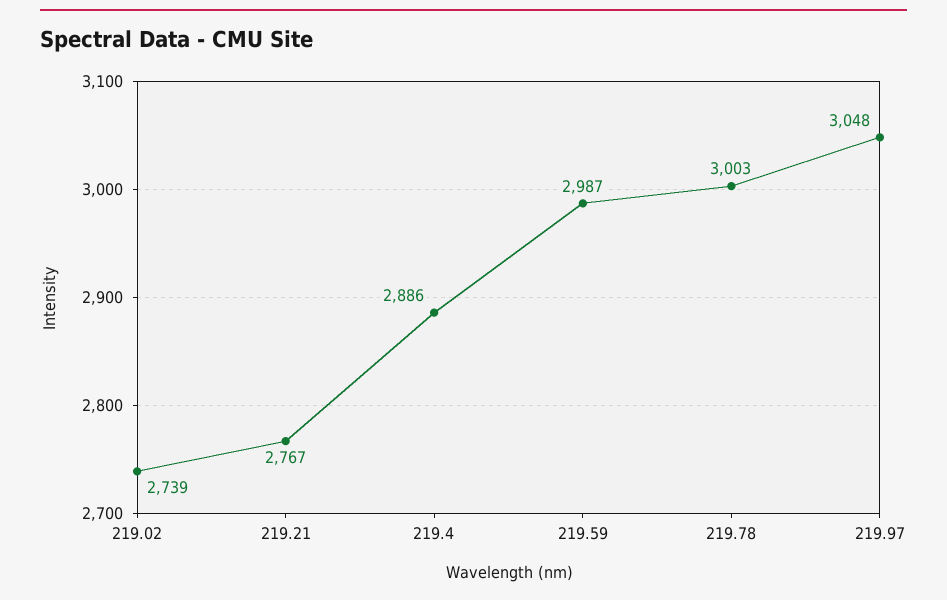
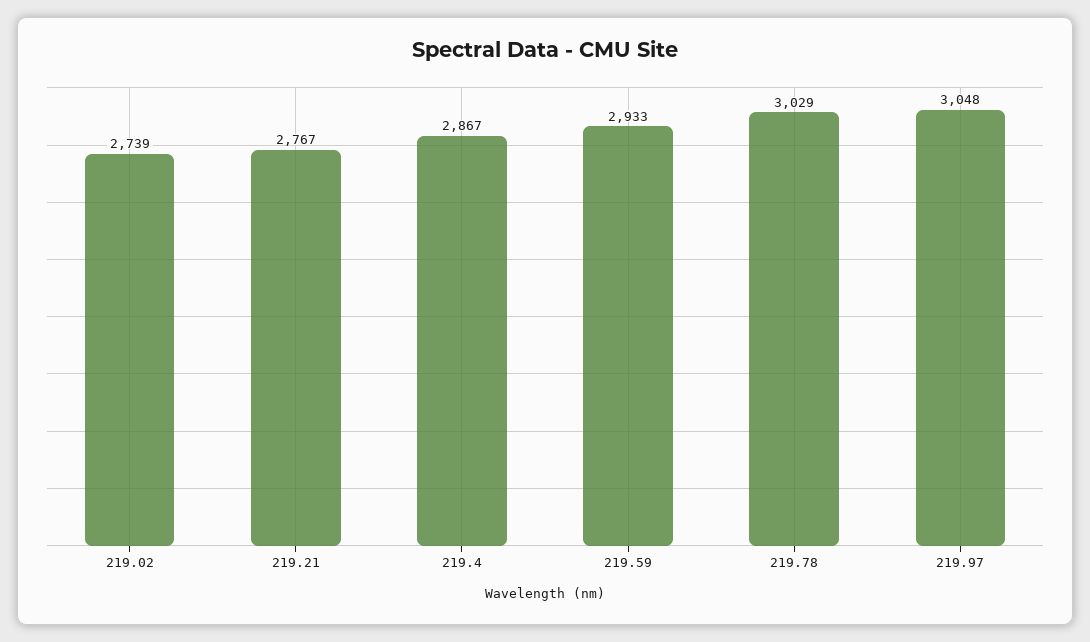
219.4: 2886 -> 2867
219.59: 2987 -> 2933
219.78: 3003 -> 3029

